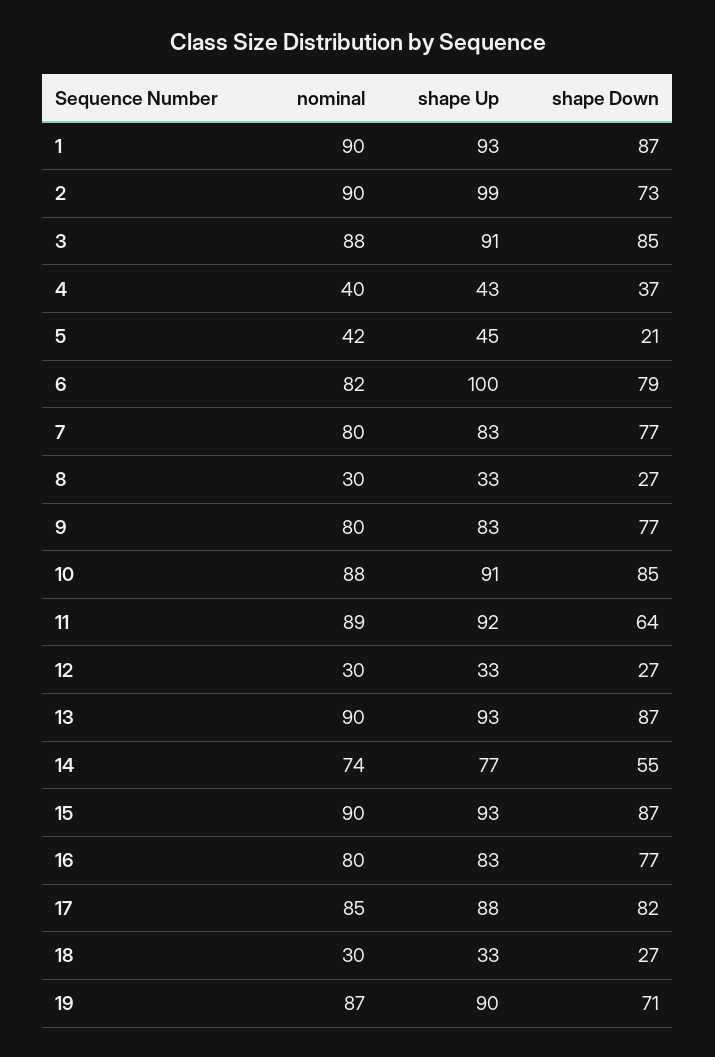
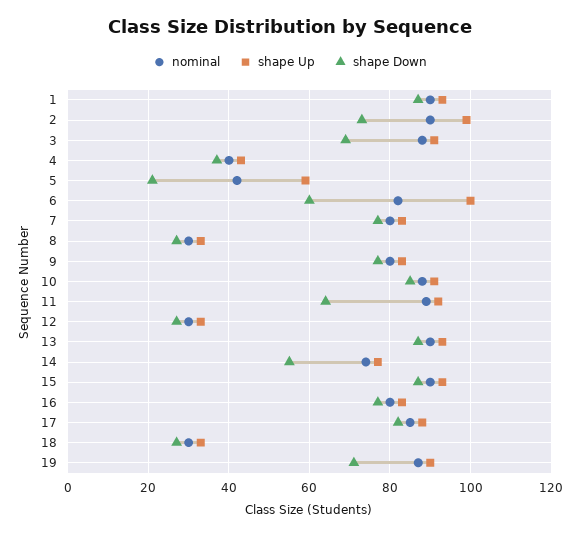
shape Down, 3: 85 -> 70
shape Up, 5: 45 -> 60
shape Down, 6: 79 -> 60

